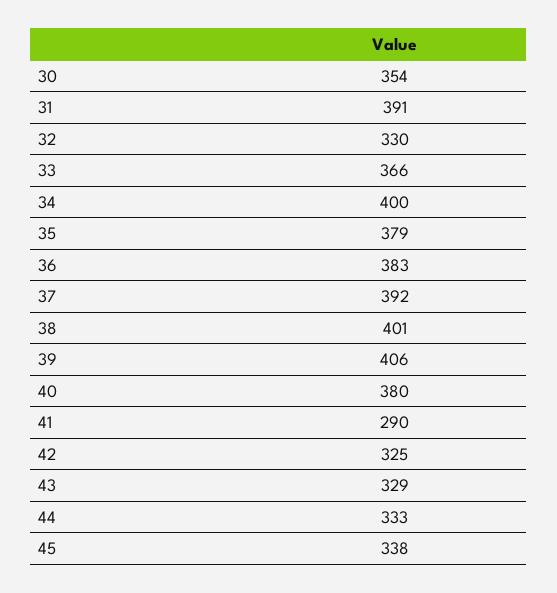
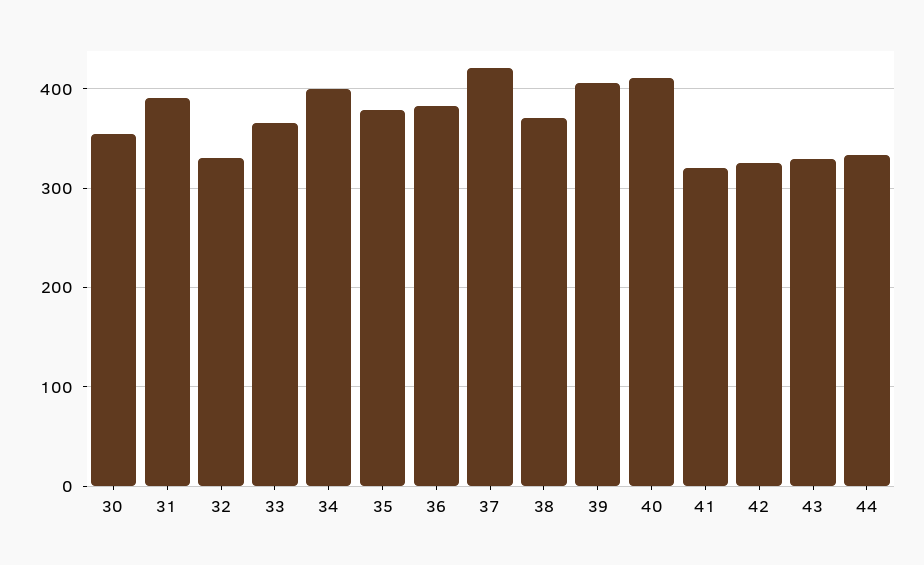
37: 392 -> 420
38: 401 -> 370
40: 380 -> 410
41: 290 -> 320
45: 338 -> none

